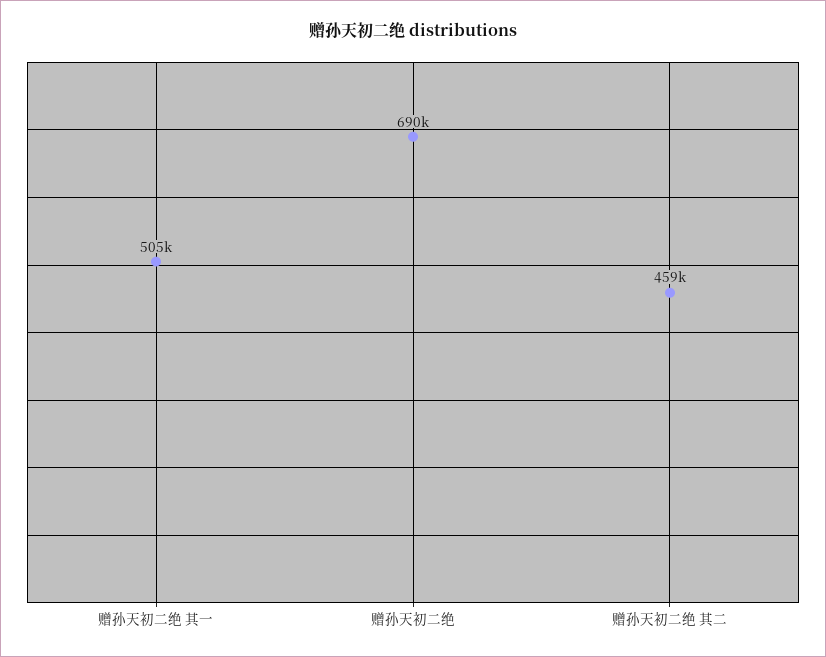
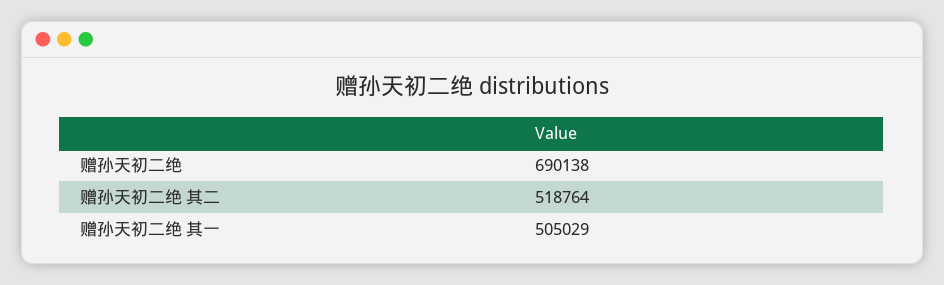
赠孙天初二绝 其二: 459000 -> 518764

